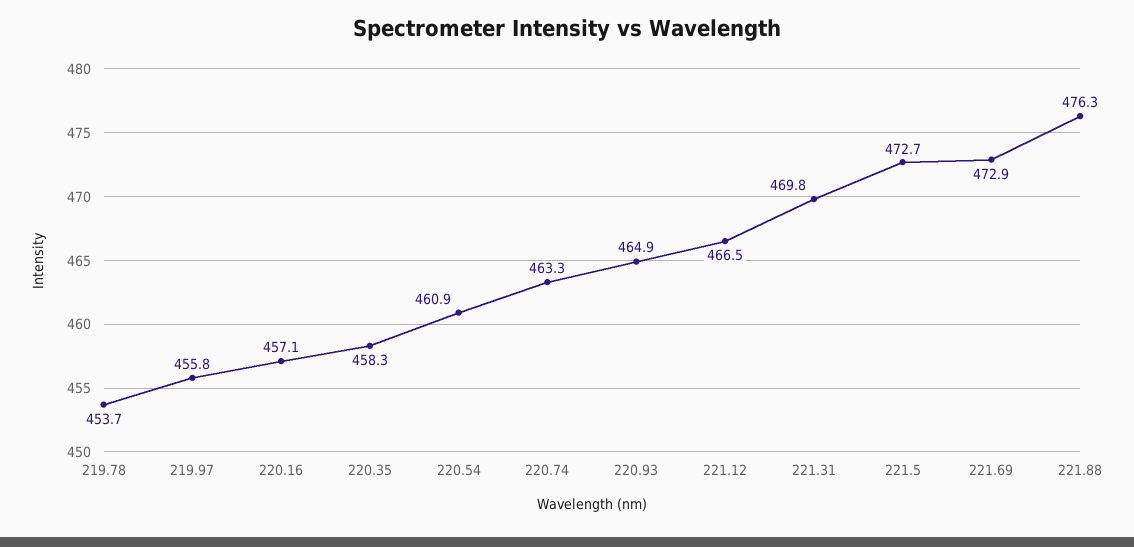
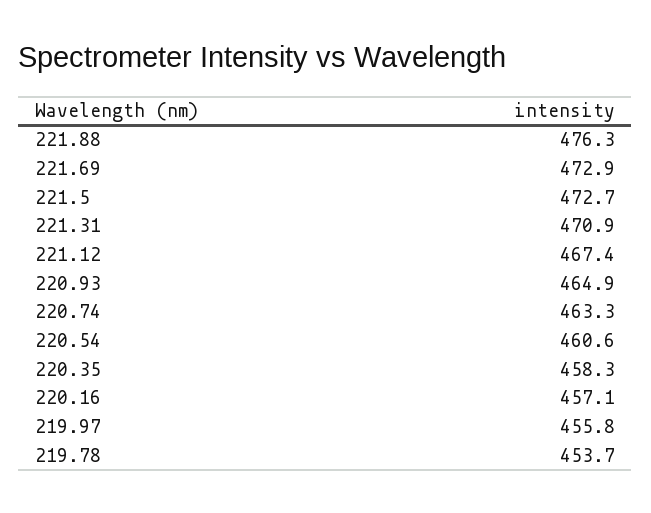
220.54: 460.9 -> 460.6
221.12: 466.5 -> 467.4
221.31: 469.8 -> 470.9

